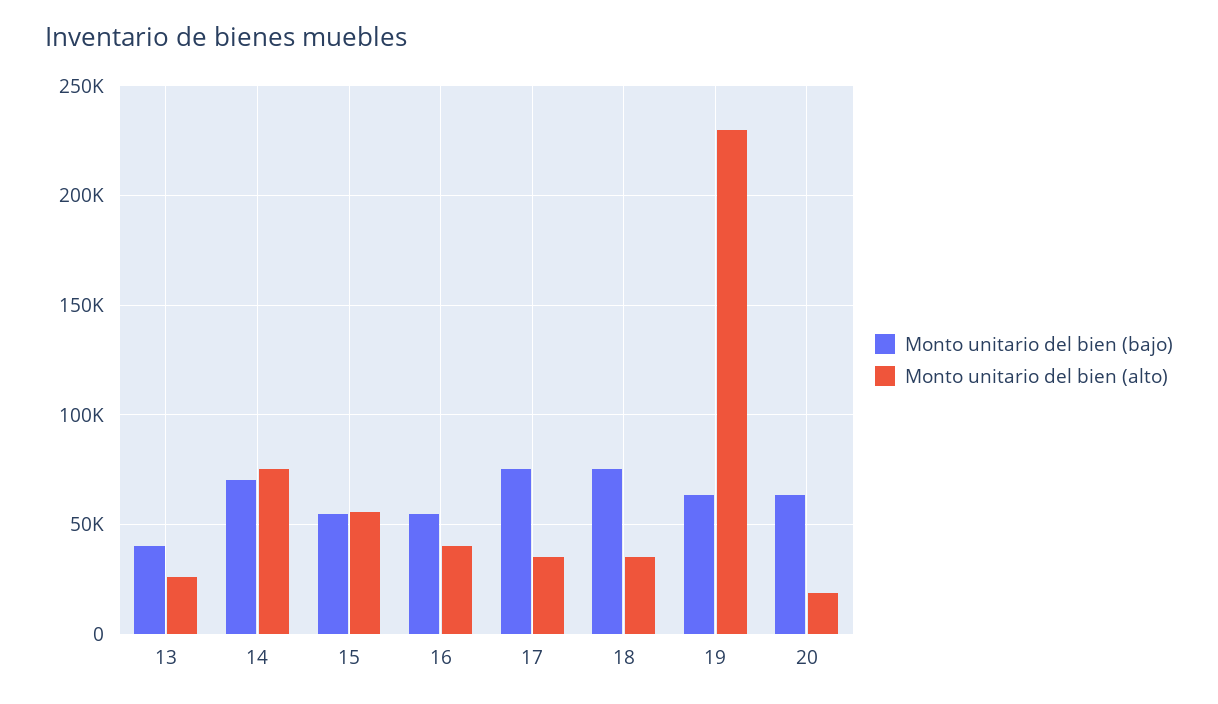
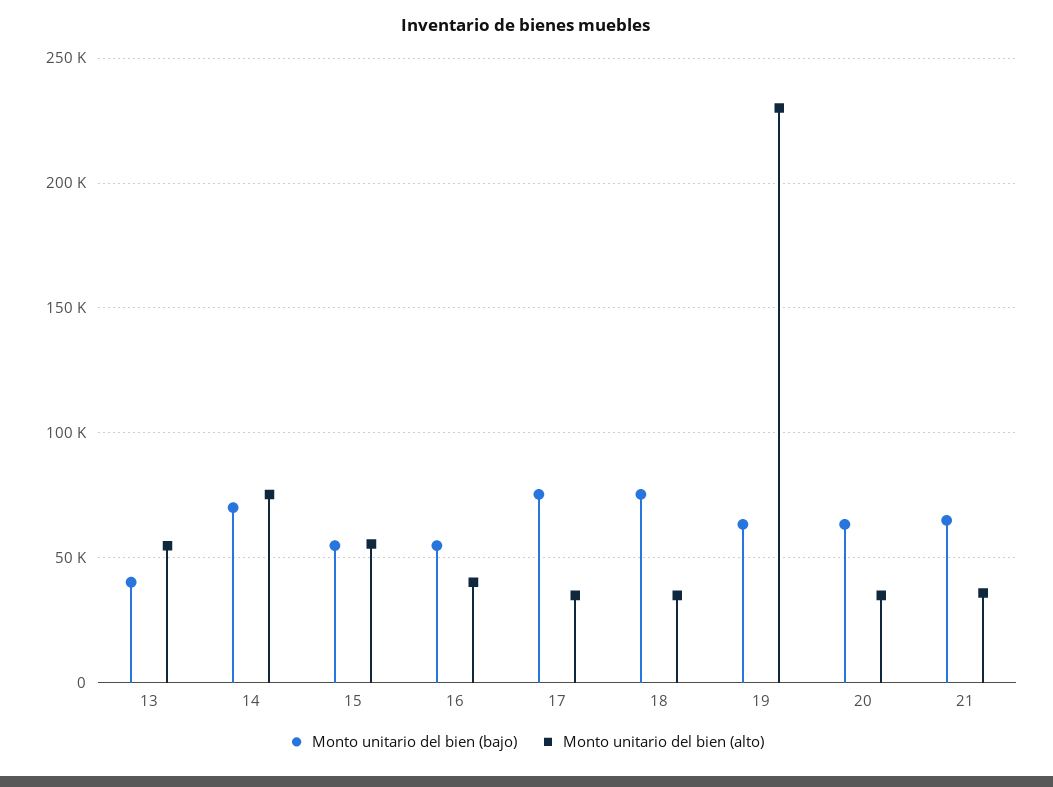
Monto unitario del bien (alto), 13: 25000 -> 55000
Monto unitario del bien (alto), 20: 20000 -> 35000
Monto unitario del bien (bajo), 21: none -> 65000
Monto unitario del bien (alto), 21: none -> 35000

